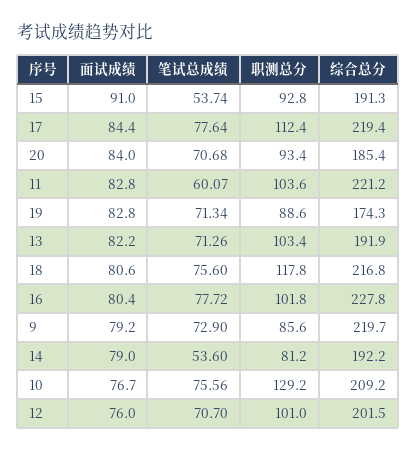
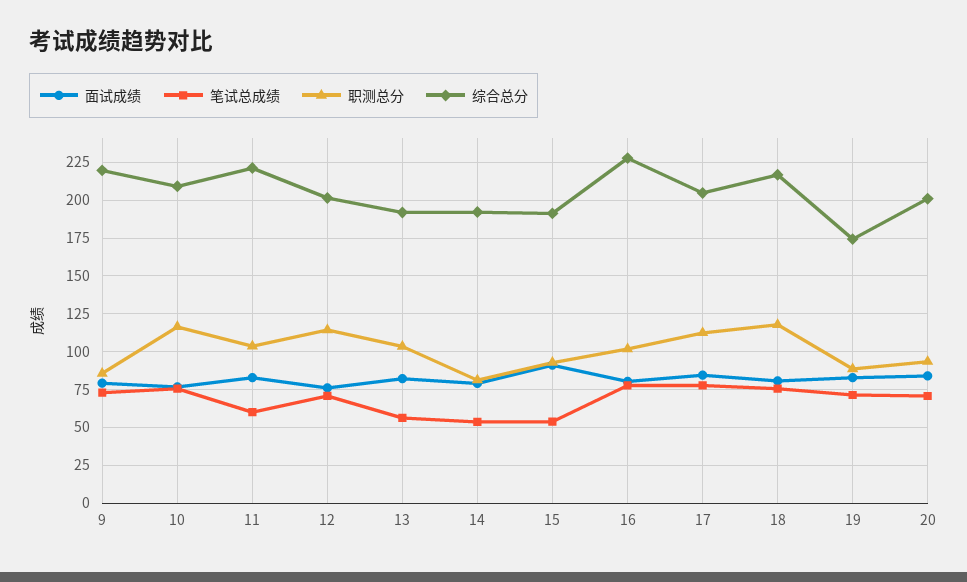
综合总分, 17: 219.4 -> 205
综合总分, 20: 185.4 -> 200
笔试总成绩, 13: 71.26 -> 55
职测总分, 10: 129.2 -> 115
职测总分, 12: 101 -> 115

